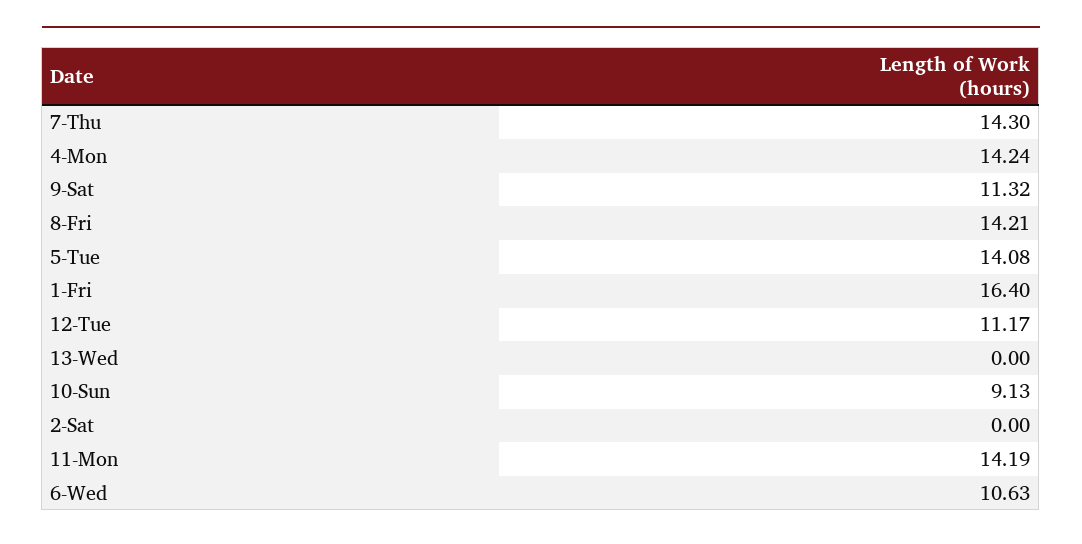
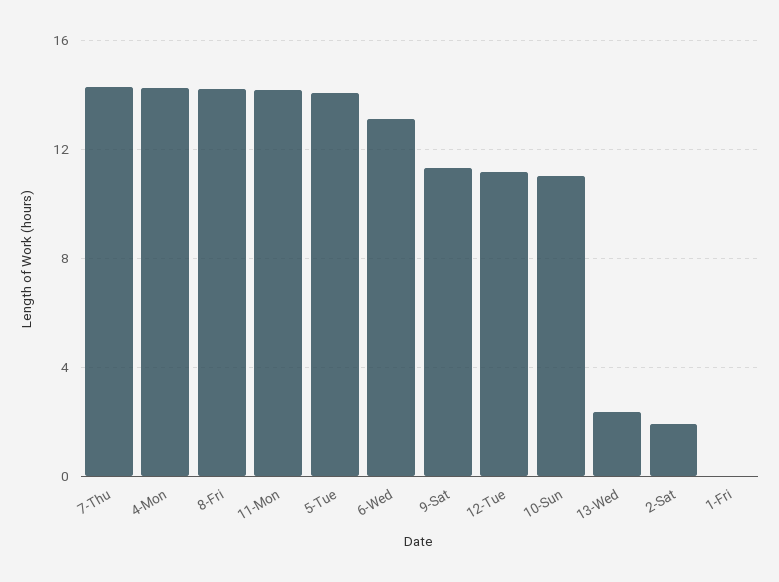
1-Fri: 16.4 -> 0
13-Wed: 0 -> 2.5
10-Sun: 9.13 -> 11
2-Sat: 0 -> 2
6-Wed: 10.63 -> 13

